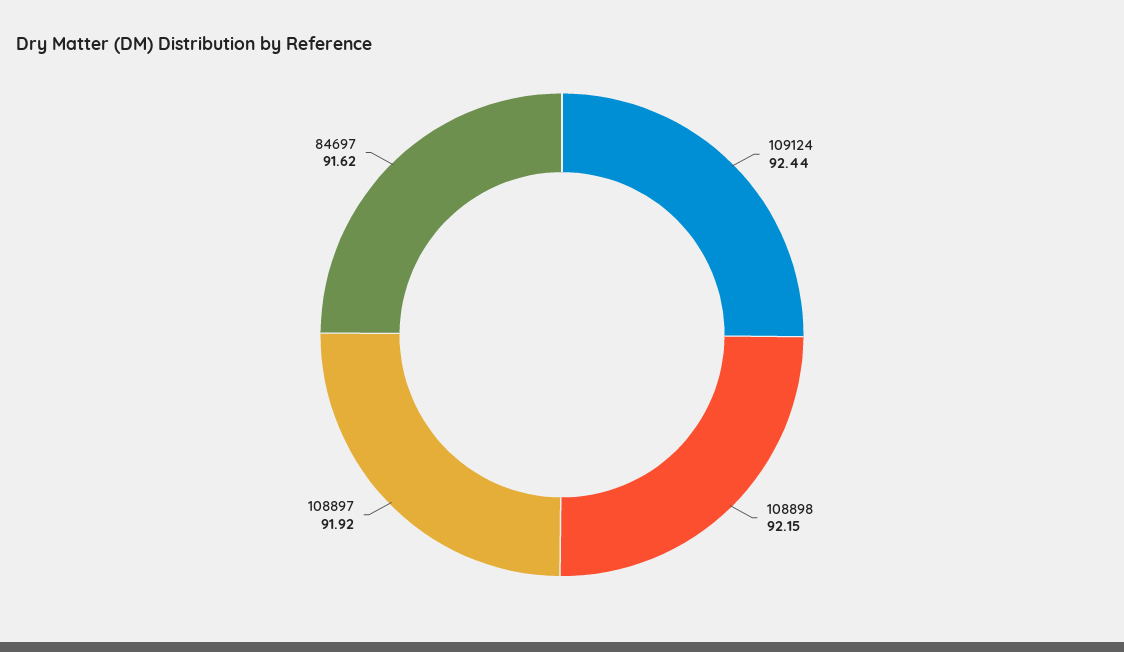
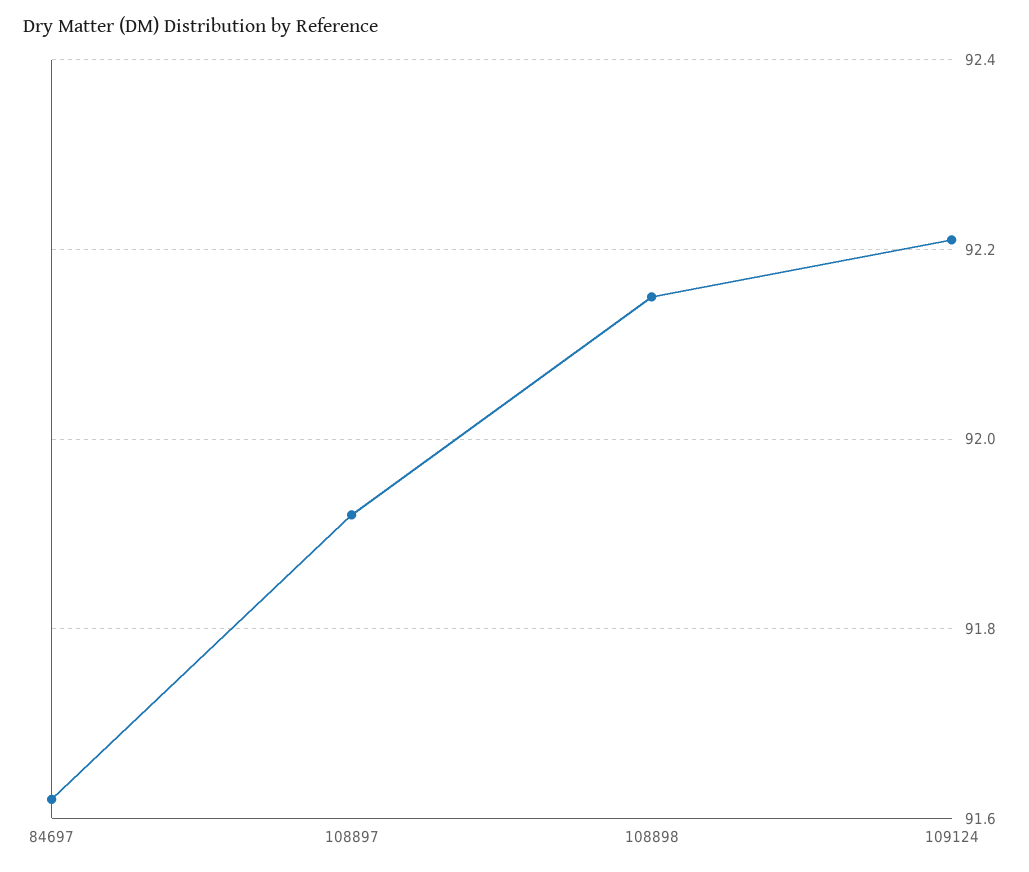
109124: 92.44 -> 92.2

